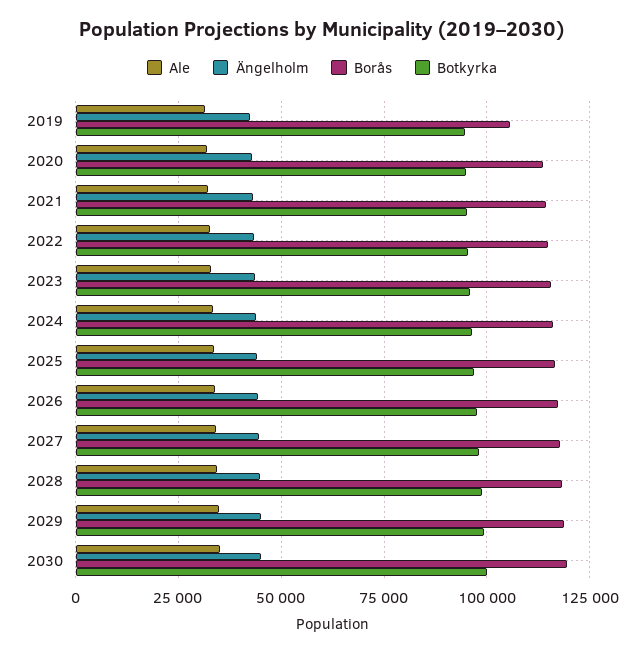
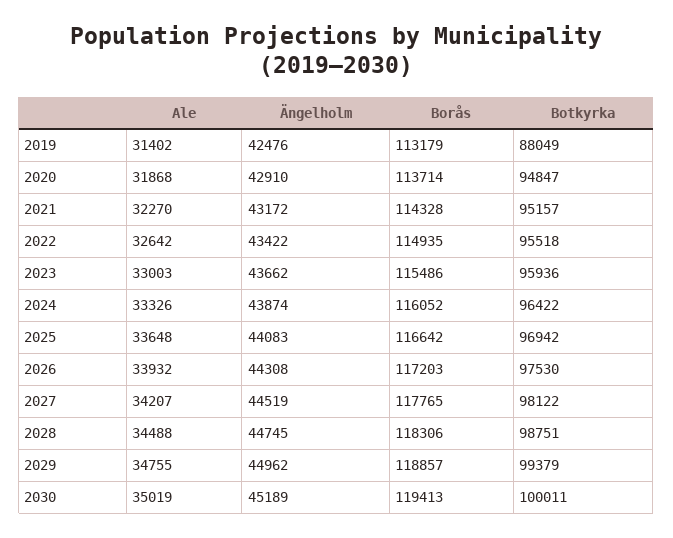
Borås, 2019: 105000 -> 113179
Botkyrka, 2019: 95000 -> 88049

